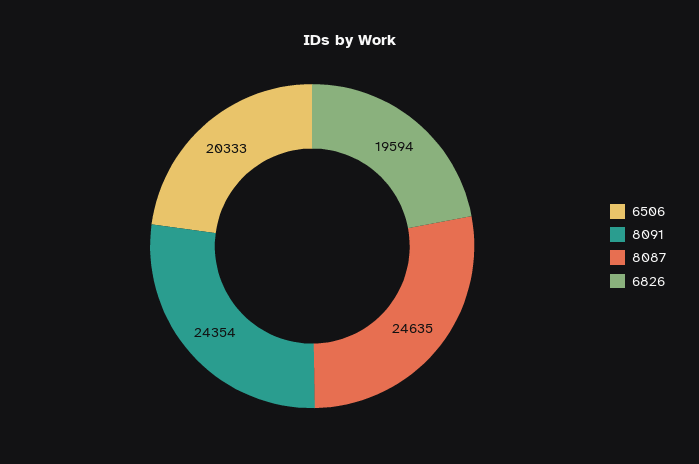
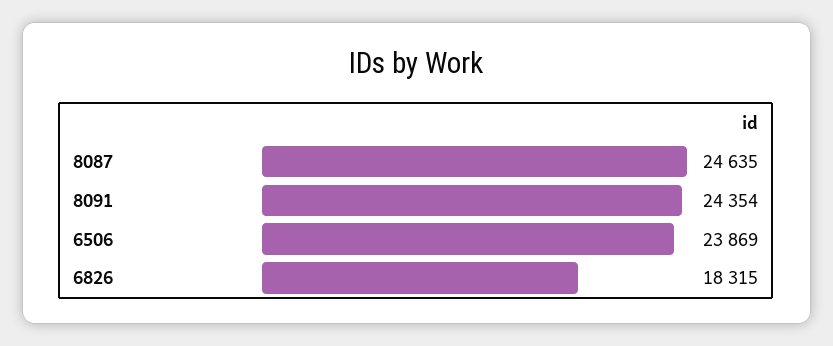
6506: 20333 -> 23869
6826: 19594 -> 18315

